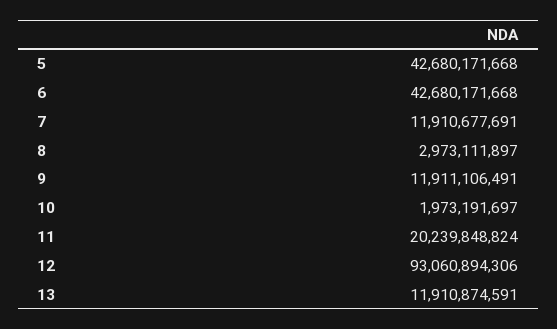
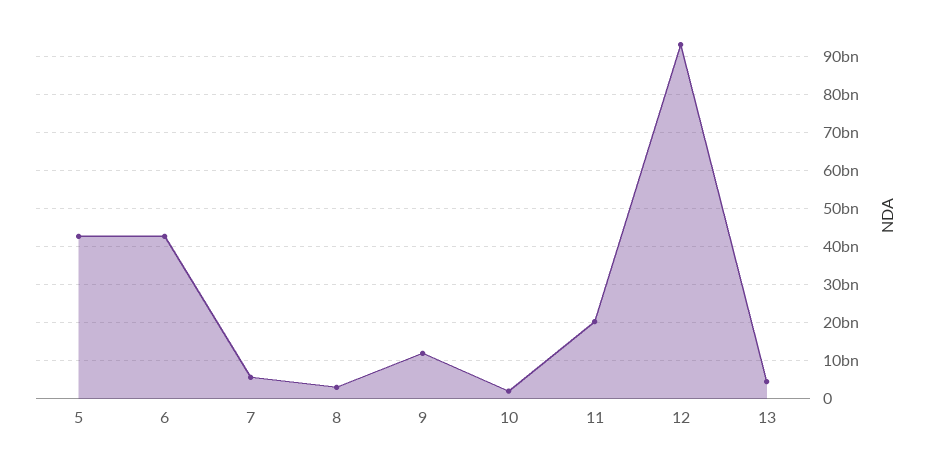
7: 11910677691 -> 6000000000
13: 11910874591 -> 4000000000

